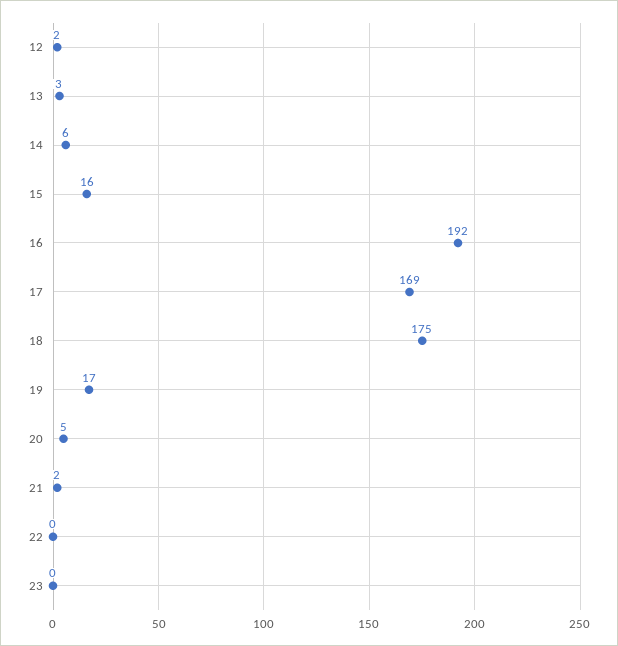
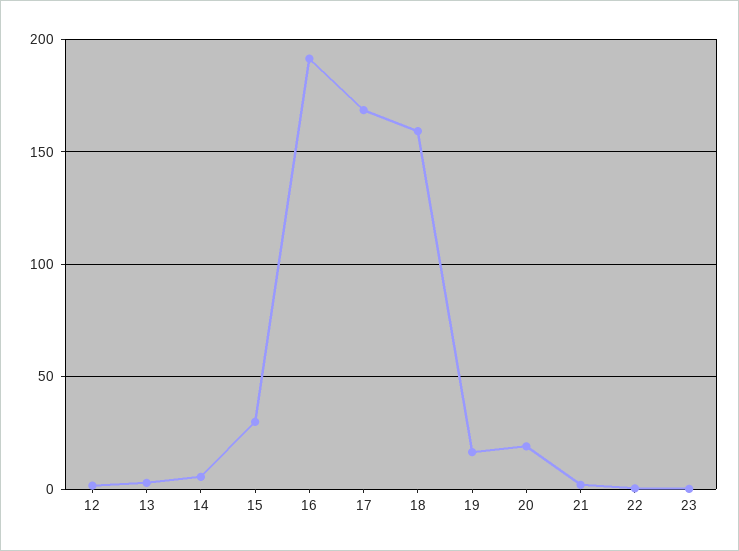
15: 16 -> 30
18: 175 -> 160
20: 5 -> 20

